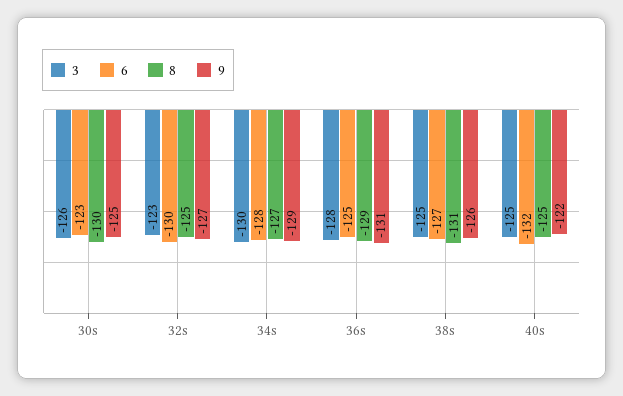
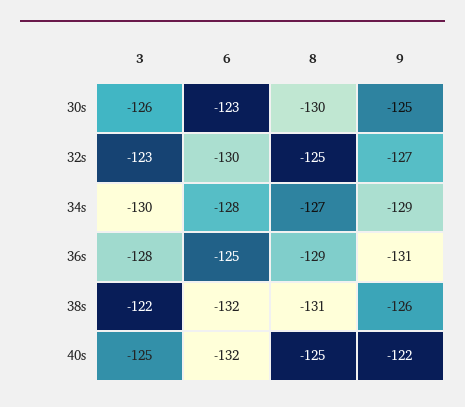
3, 38s: -125 -> -122
6, 38s: -127 -> -132

